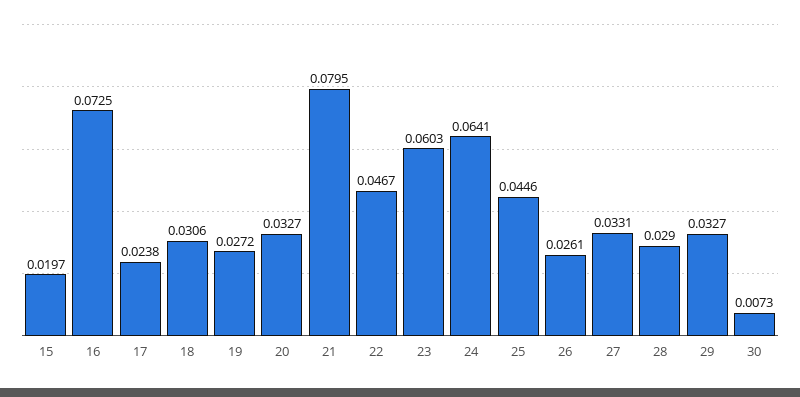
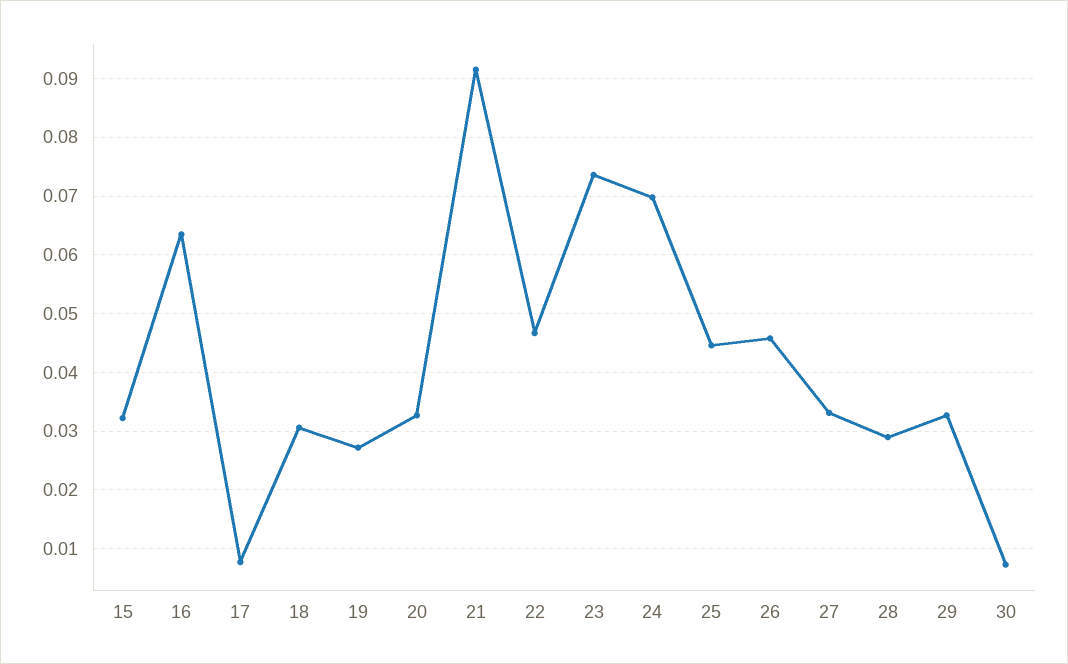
15: 0.0197 -> 0.032
16: 0.0725 -> 0.064
17: 0.0238 -> 0.008
21: 0.0795 -> 0.092
23: 0.0603 -> 0.074
24: 0.0641 -> 0.07
26: 0.0261 -> 0.046

